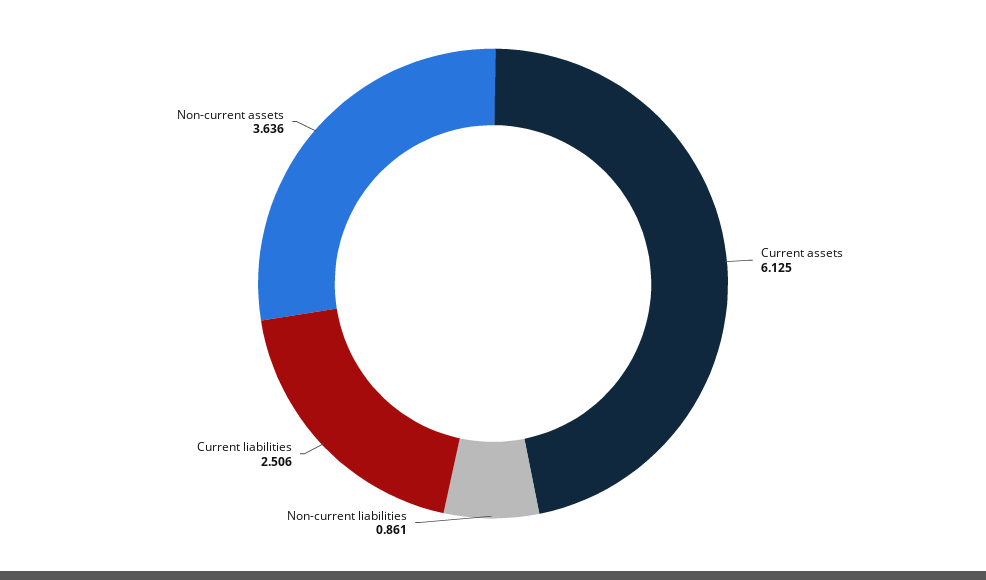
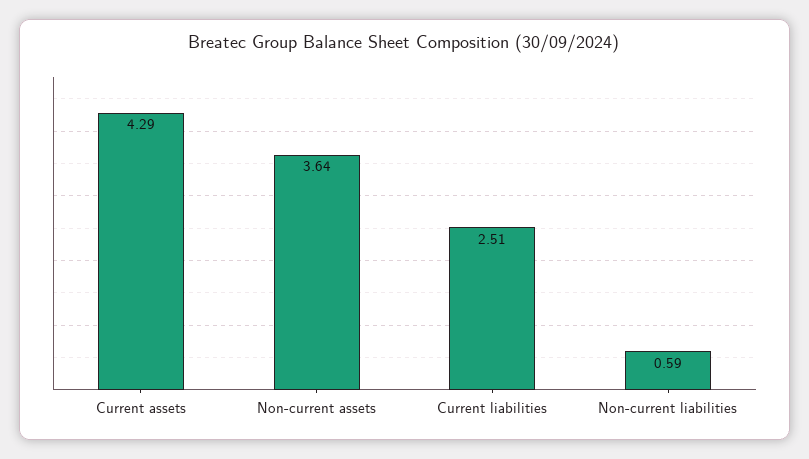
Current assets: 6.125 -> 4.29
Non-current liabilities: 0.861 -> 0.59

